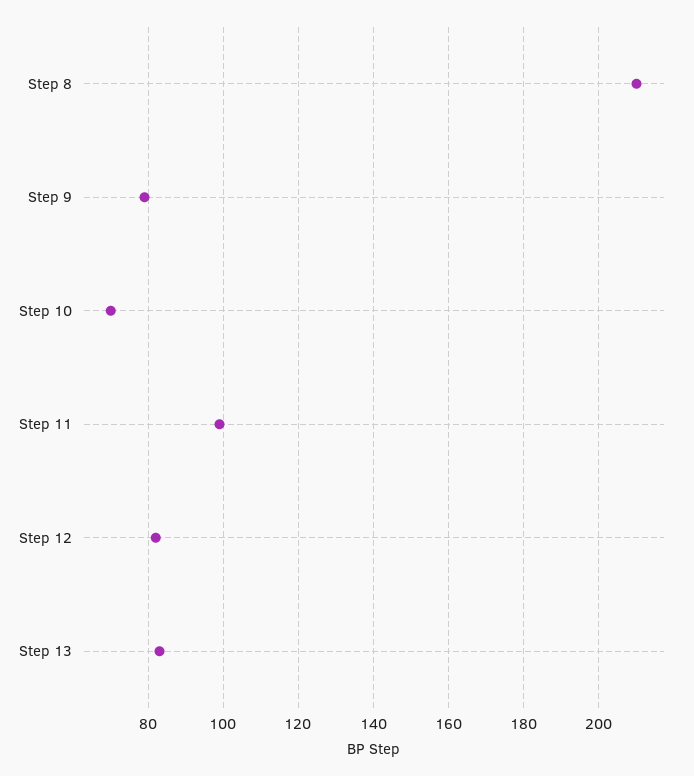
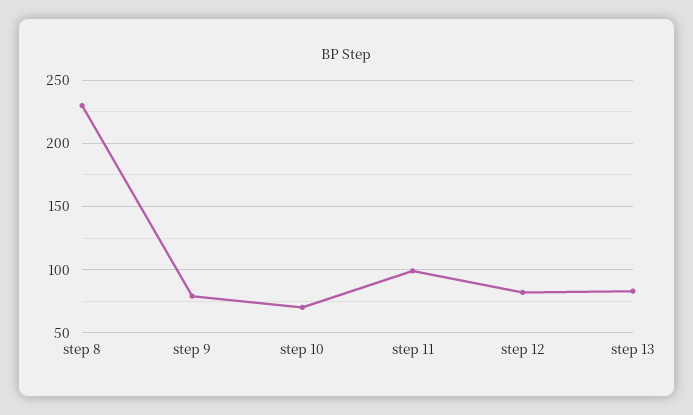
Step 8: 210 -> 230

